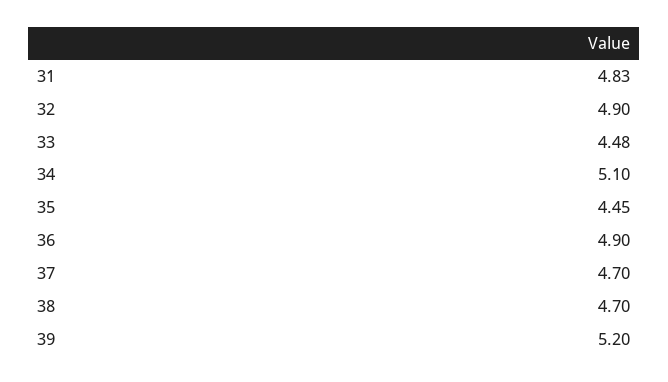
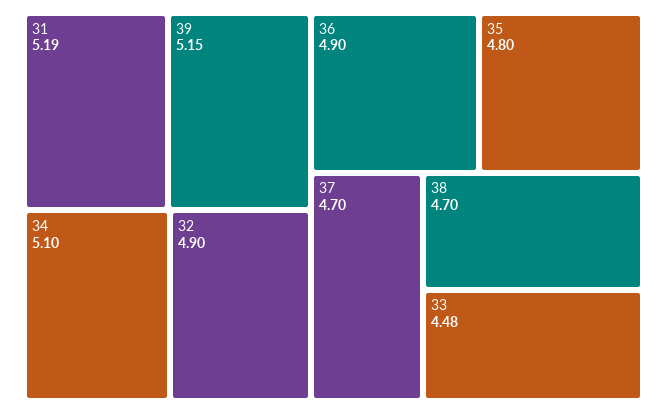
31: 4.83 -> 5.19
35: 4.45 -> 4.8
39: 5.2 -> 5.15

